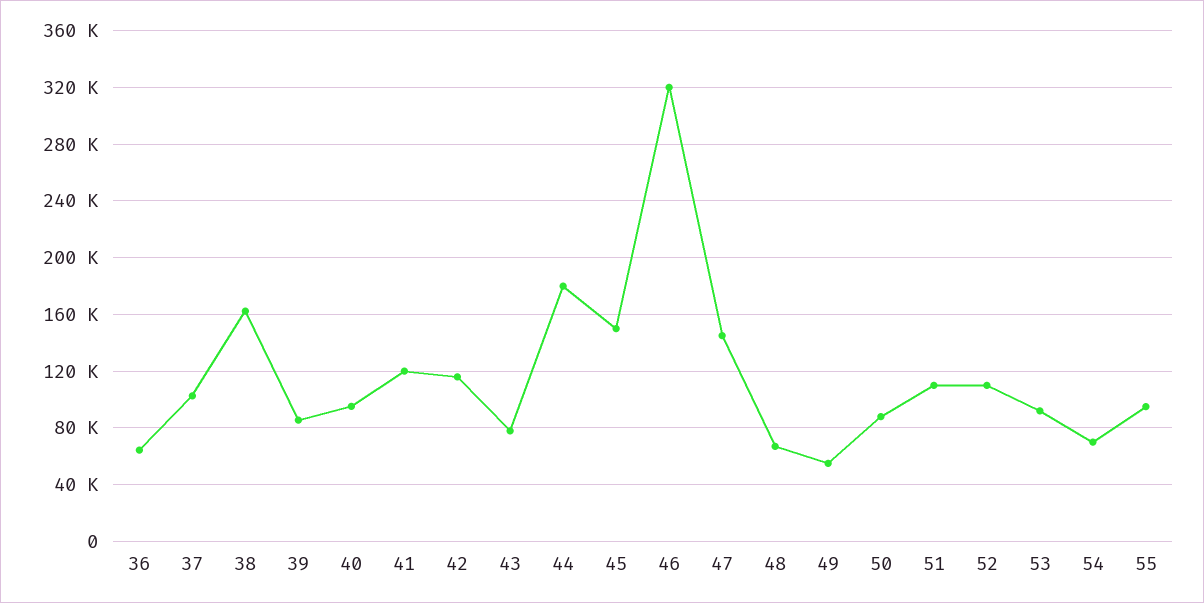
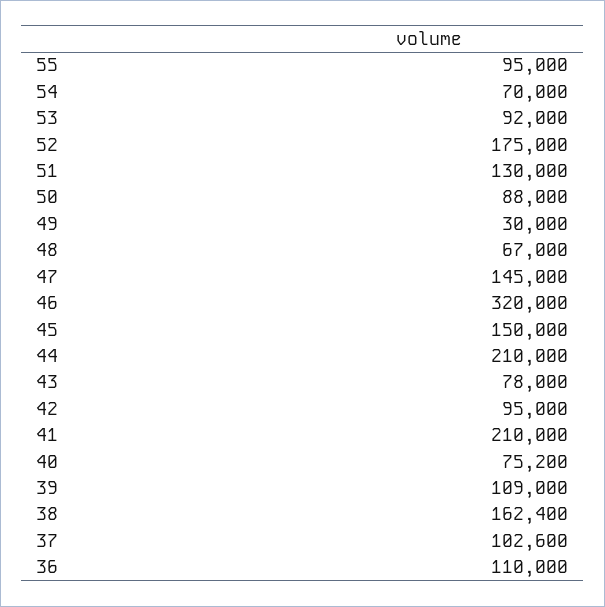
36: 65000 -> 110000
39: 85000 -> 109000
40: 95000 -> 75200
41: 120000 -> 210000
42: 115000 -> 95000
44: 180000 -> 210000
49: 55000 -> 30000
51: 110000 -> 130000
52: 110000 -> 175000

